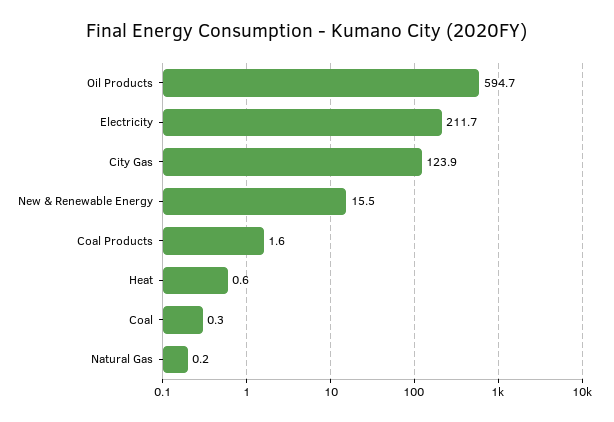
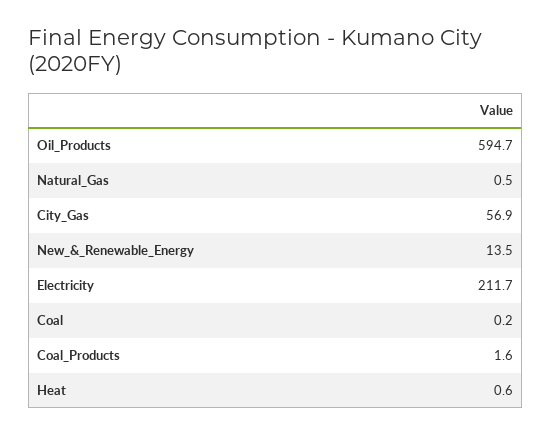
City Gas: 123.9 -> 56.9
New & Renewable Energy: 15.5 -> 13.5
Coal: 0.3 -> 0.2
Natural Gas: 0.2 -> 0.5

